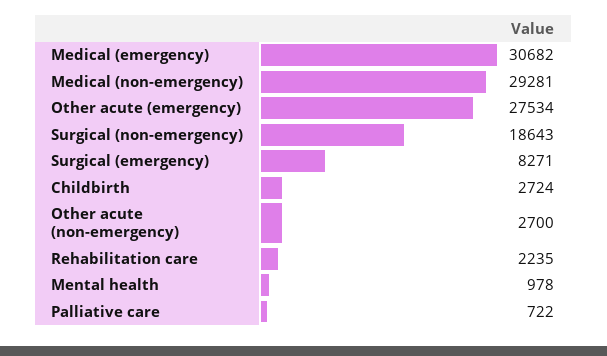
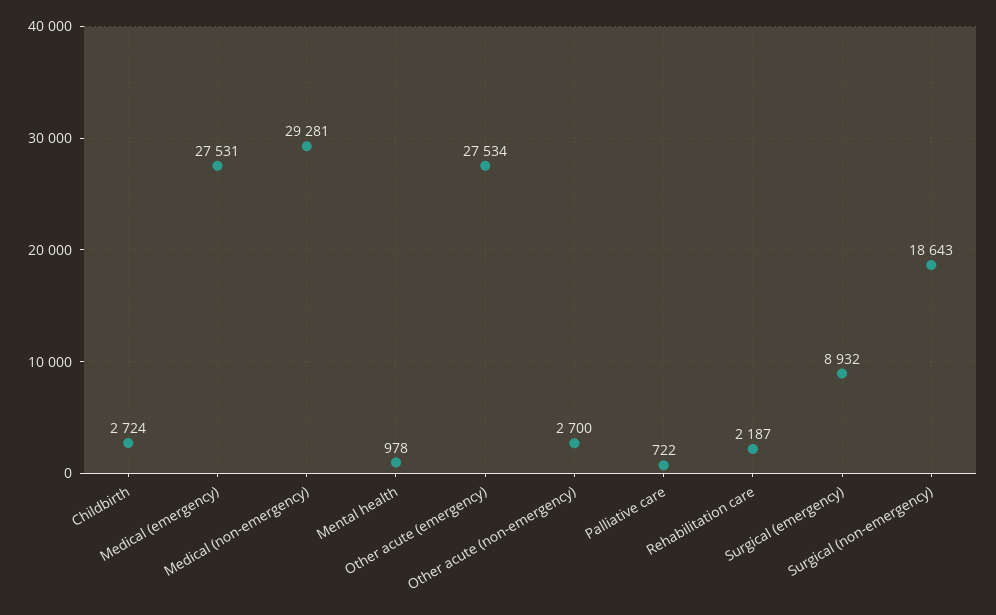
Medical (emergency): 30682 -> 27531
Surgical (emergency): 8271 -> 8932
Rehabilitation care: 2235 -> 2187

